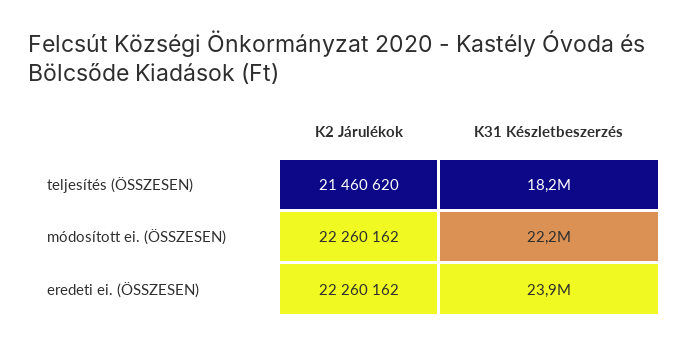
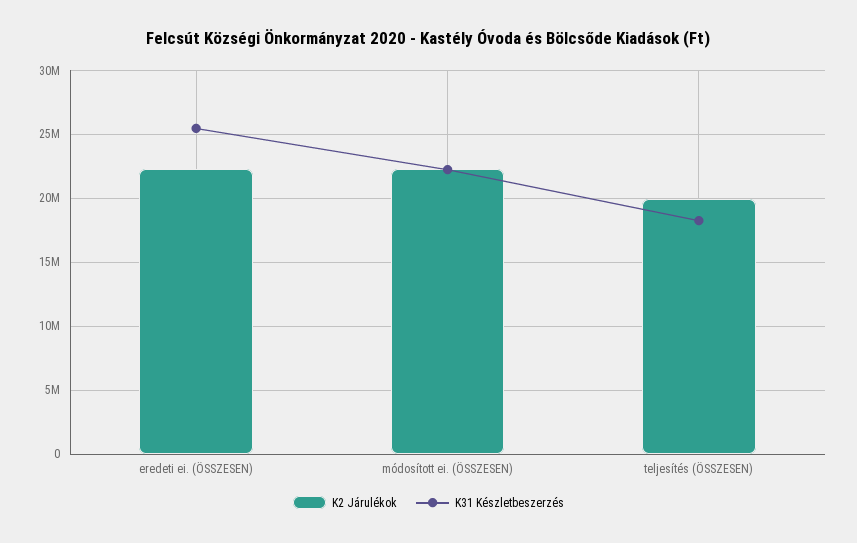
K2 Járulékok, teljesítés (ÖSSZESEN): 21460620 -> 20000000
K31 Készletbeszerzés, eredeti ei. (ÖSSZESEN): 23900000 -> 25500000

